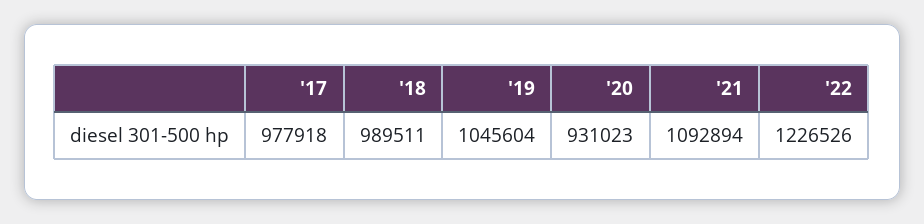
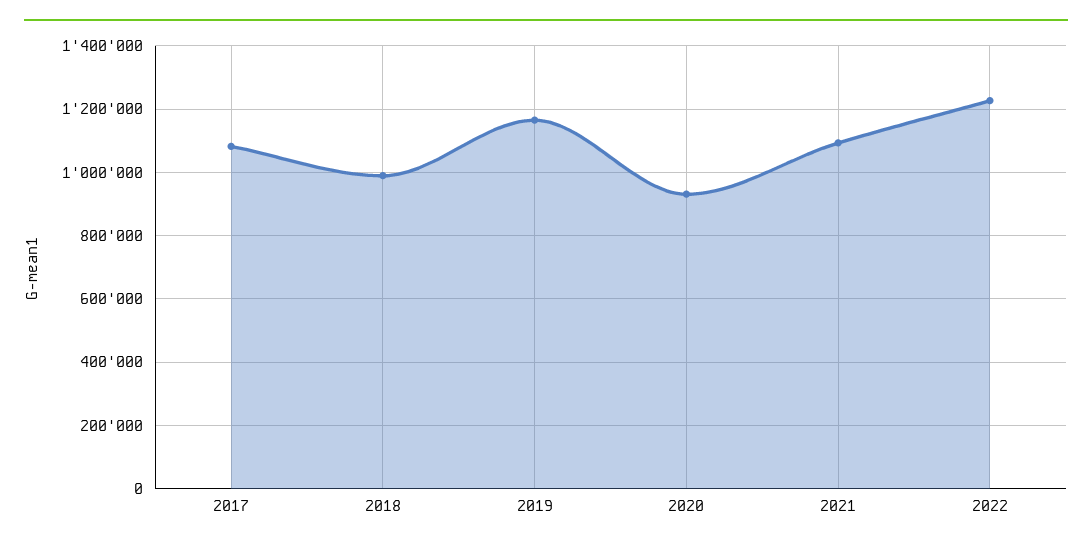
'17: 977918 -> 1080000
'19: 1045604 -> 1160000

